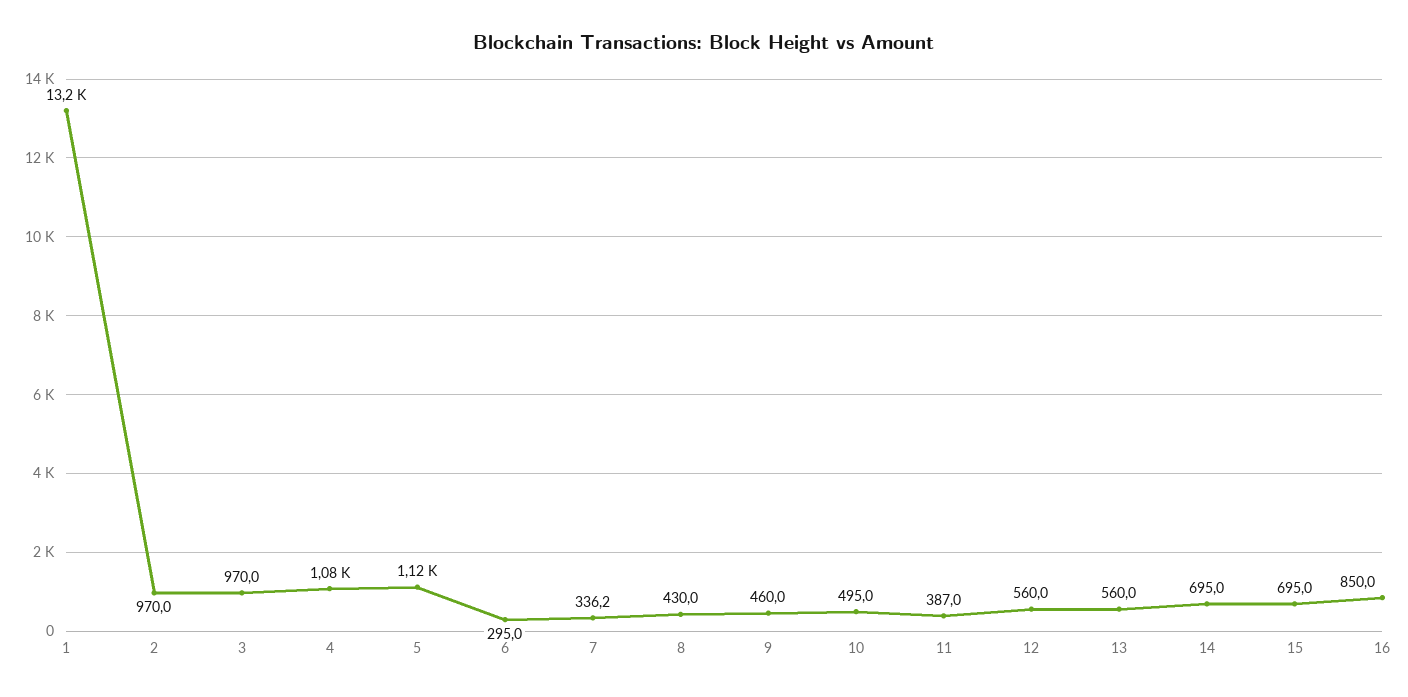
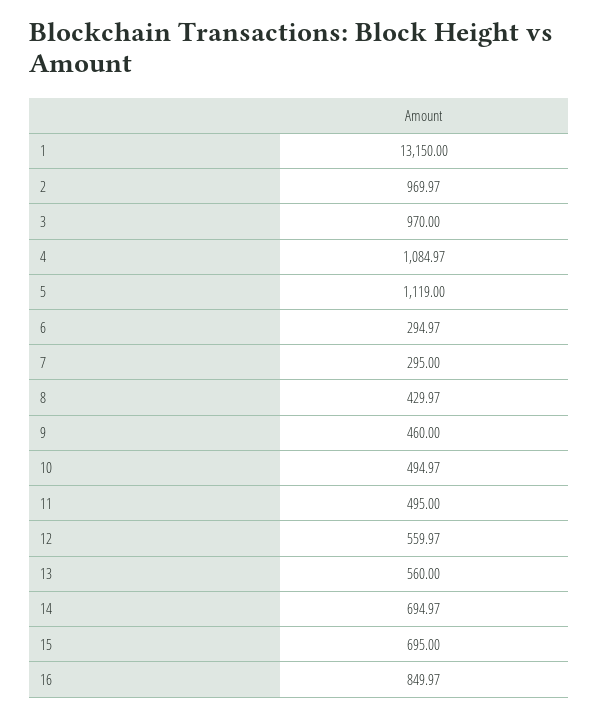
7: 336.2 -> 295
11: 387 -> 495

